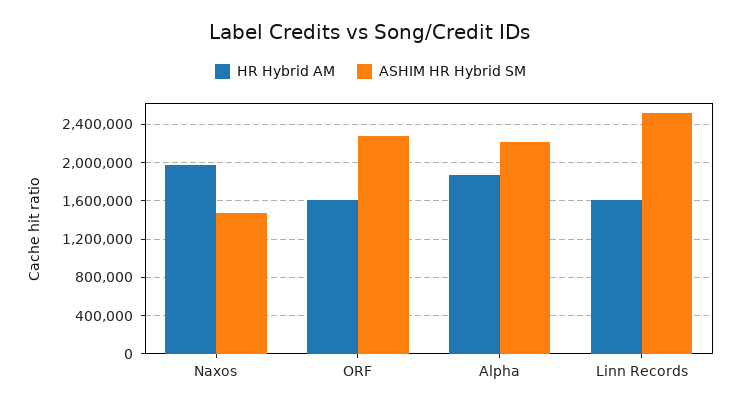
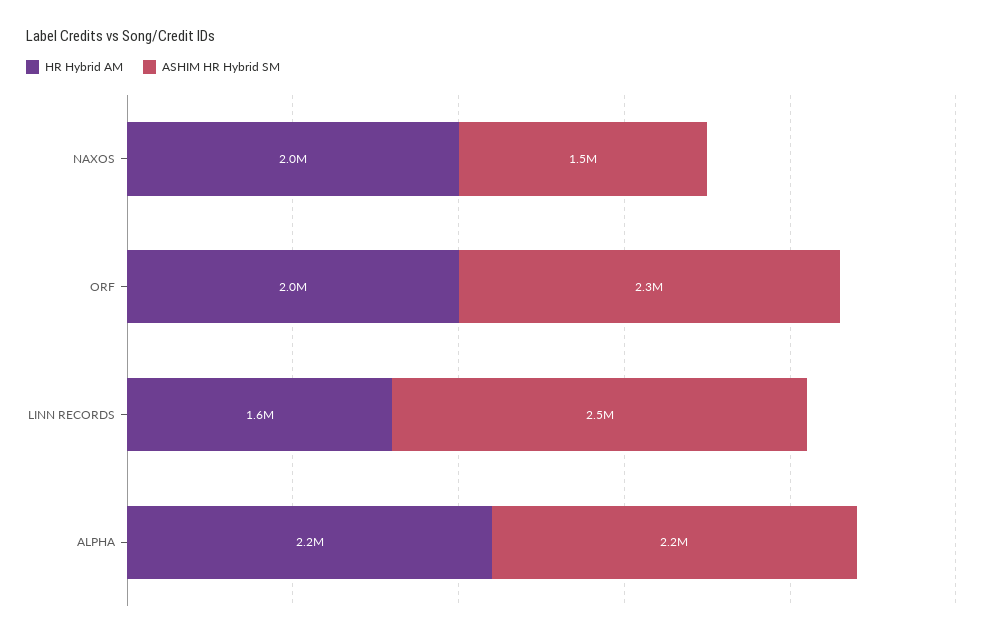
HR Hybrid AM, ORF: 1600000 -> 2000000
HR Hybrid AM, Alpha: 1900000 -> 2200000

